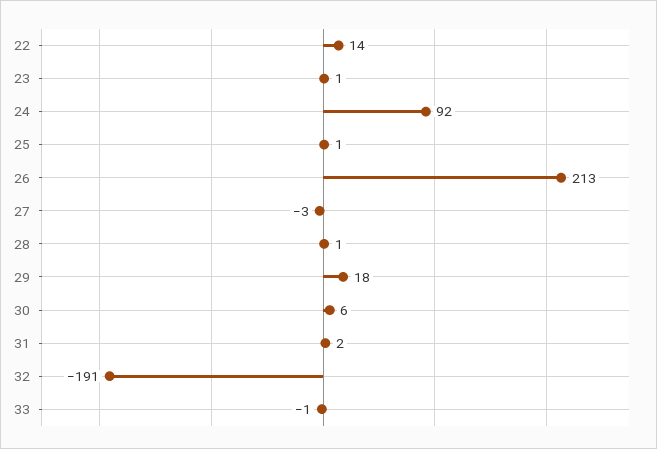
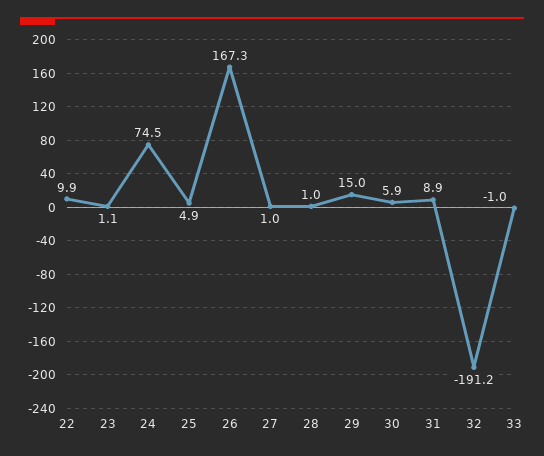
22: 14 -> 9.9
24: 92 -> 74.5
25: 1 -> 4.9
26: 213 -> 167.3
27: -3 -> 1
29: 18 -> 15
31: 2 -> 8.9

